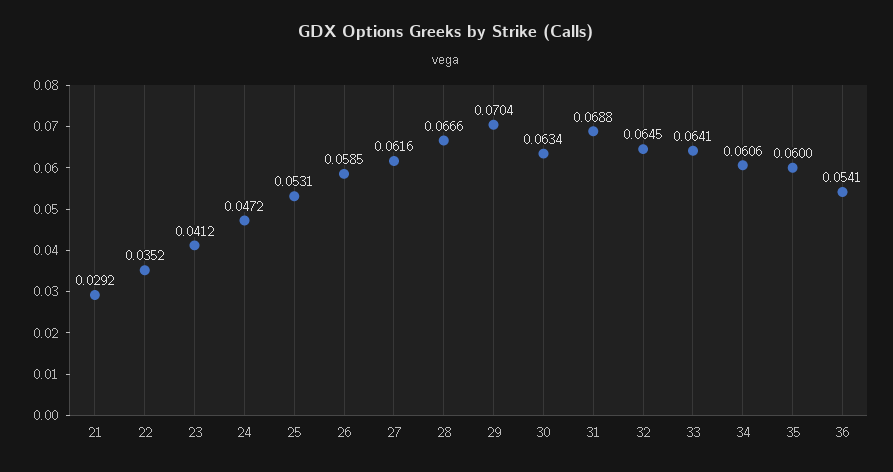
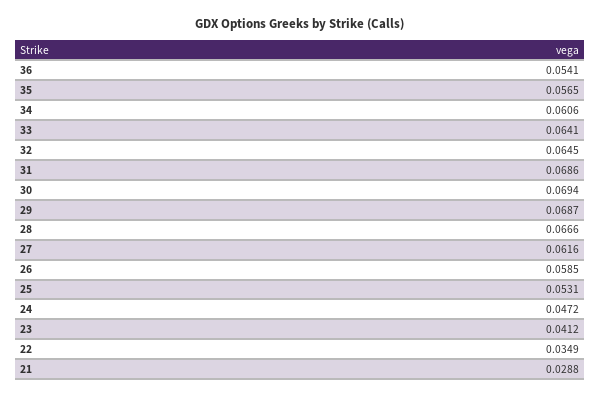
21: 0.0292 -> 0.0288
22: 0.0352 -> 0.0349
29: 0.0704 -> 0.0687
30: 0.0634 -> 0.0694
31: 0.0688 -> 0.0686
35: 0.06 -> 0.0565

